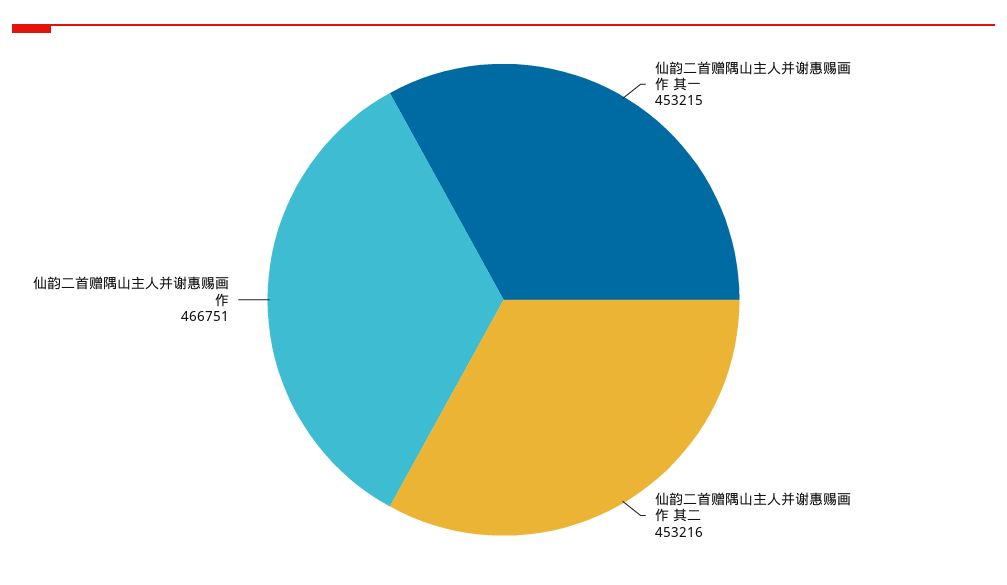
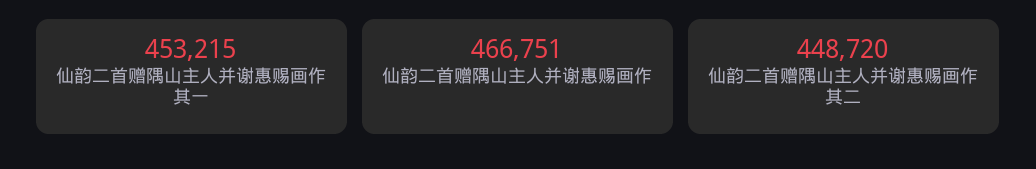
仙韵二首赠隅山主人并谢惠赐画作 其二: 453216 -> 448720

